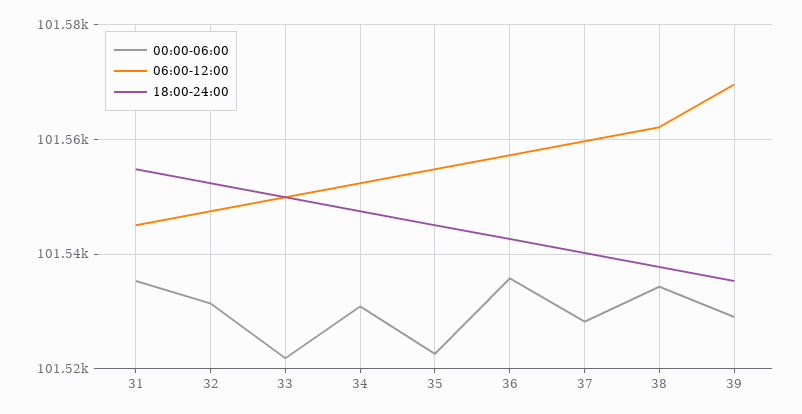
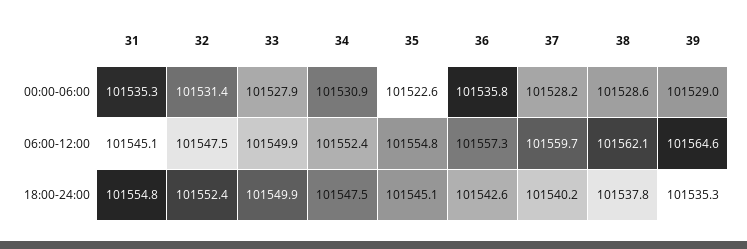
00:00-06:00, 33: 101522 -> 101527.9
00:00-06:00, 38: 101534 -> 101528.6
06:00-12:00, 39: 101570 -> 101564.6

